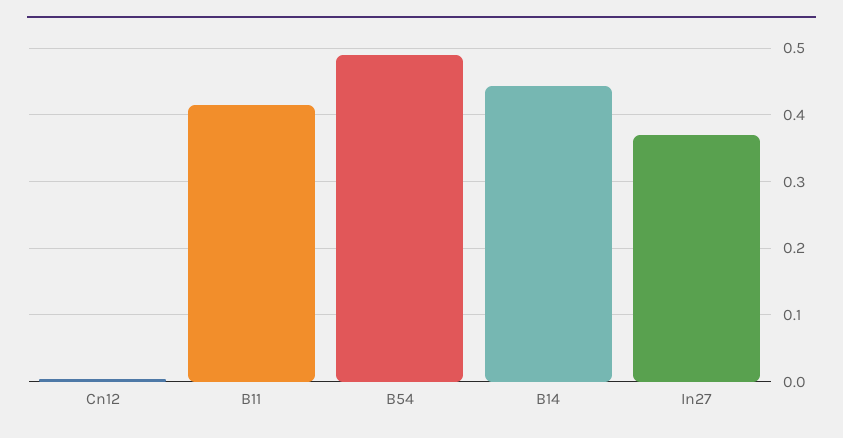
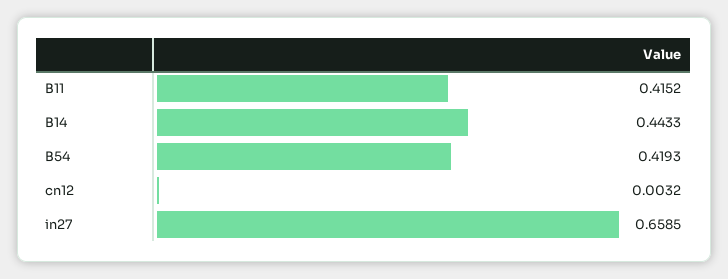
B54: 0.49 -> 0.4193
In27: 0.37 -> 0.6585

